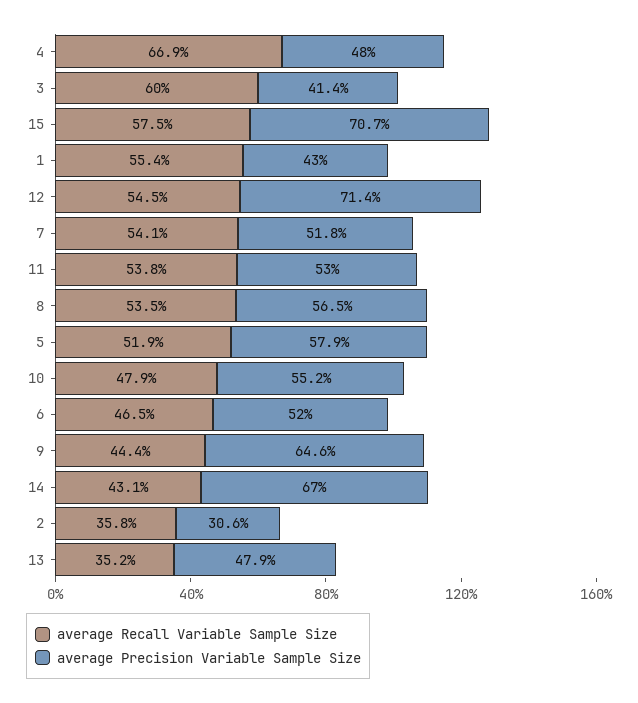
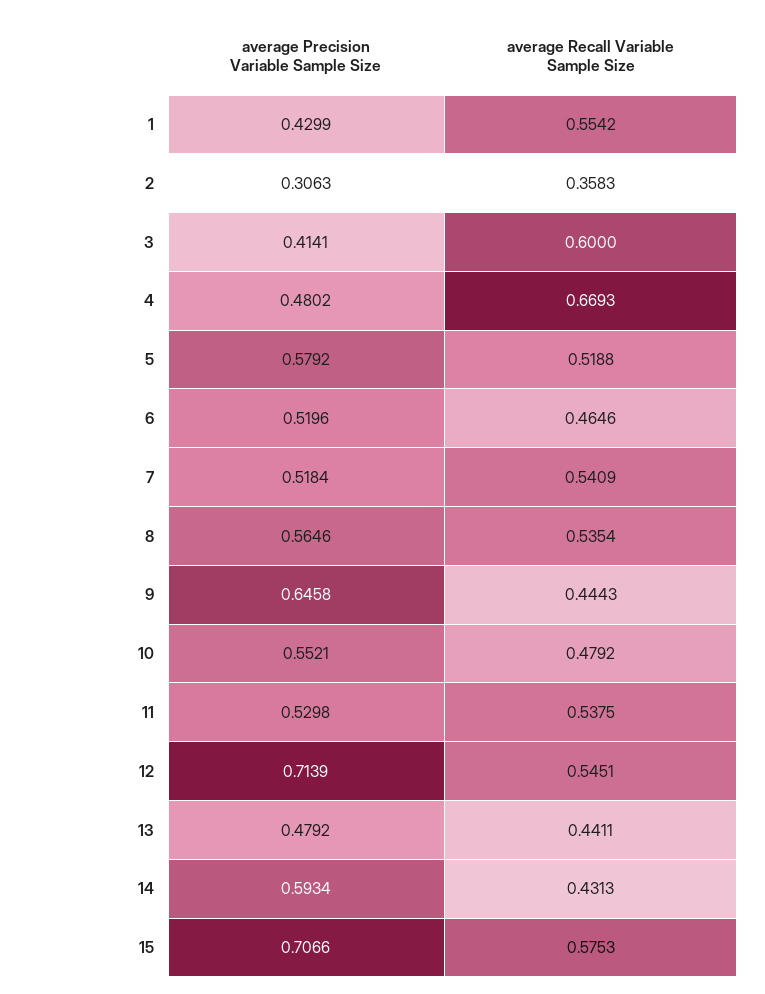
average Precision Variable Sample Size, 14: 0.67 -> 0.5934
average Recall Variable Sample Size, 13: 0.352 -> 0.4411

